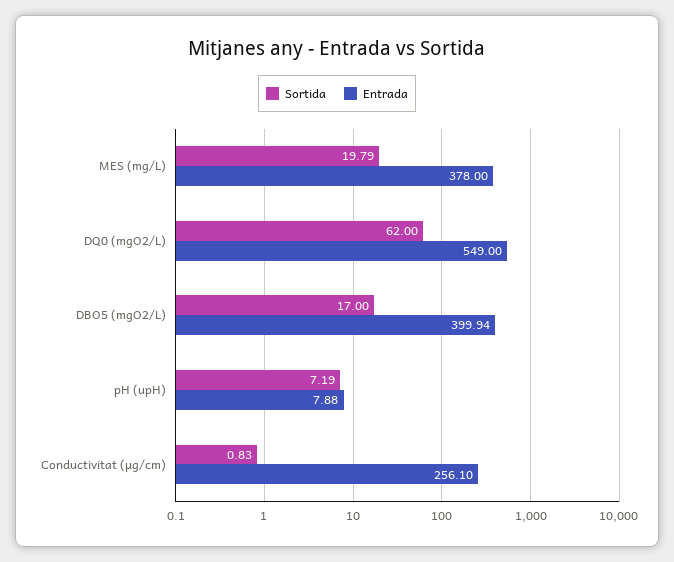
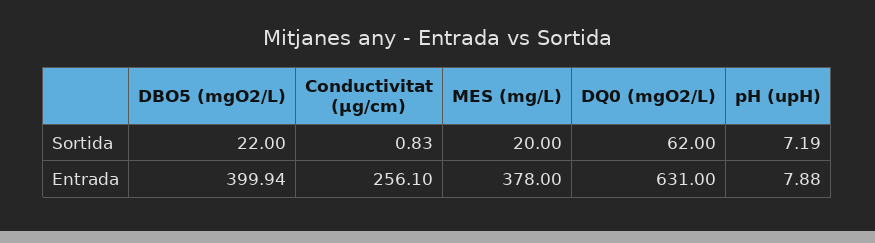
Sortida, MES (mg/L): 19.79 -> 20
Entrada, DQ0 (mgO2/L): 549 -> 631
Sortida, DBO5 (mgO2/L): 17 -> 22

